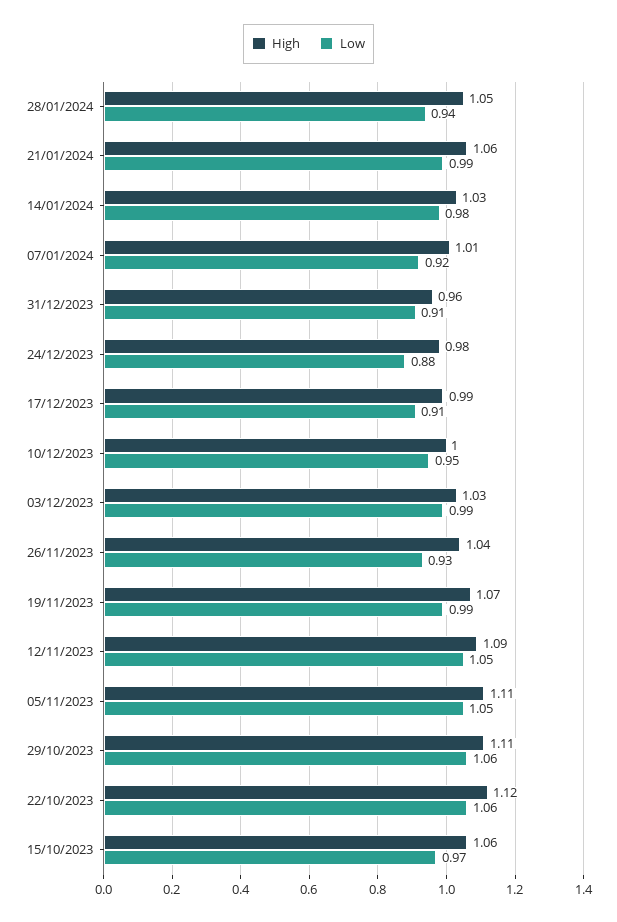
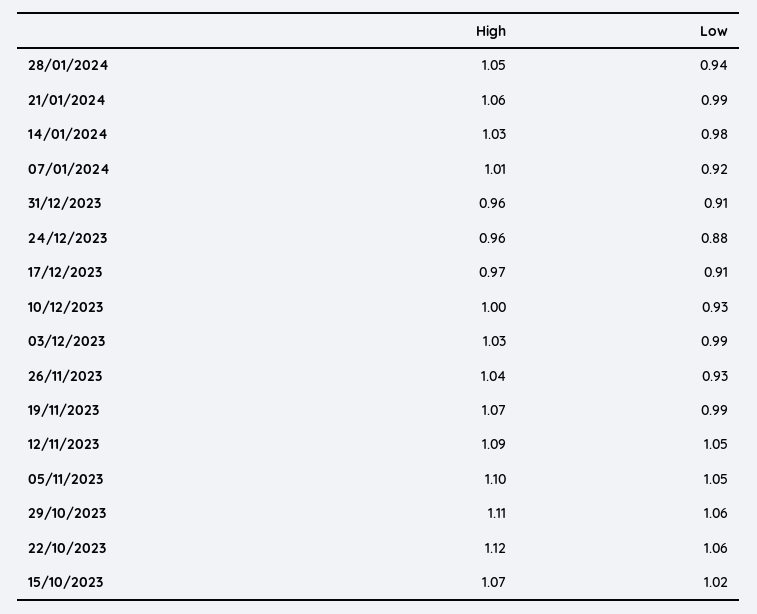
High, 24/12/2023: 0.98 -> 0.96
High, 17/12/2023: 0.99 -> 0.97
Low, 10/12/2023: 0.95 -> 0.93
High, 05/11/2023: 1.11 -> 1.1
High, 15/10/2023: 1.06 -> 1.07
Low, 15/10/2023: 0.97 -> 1.02

